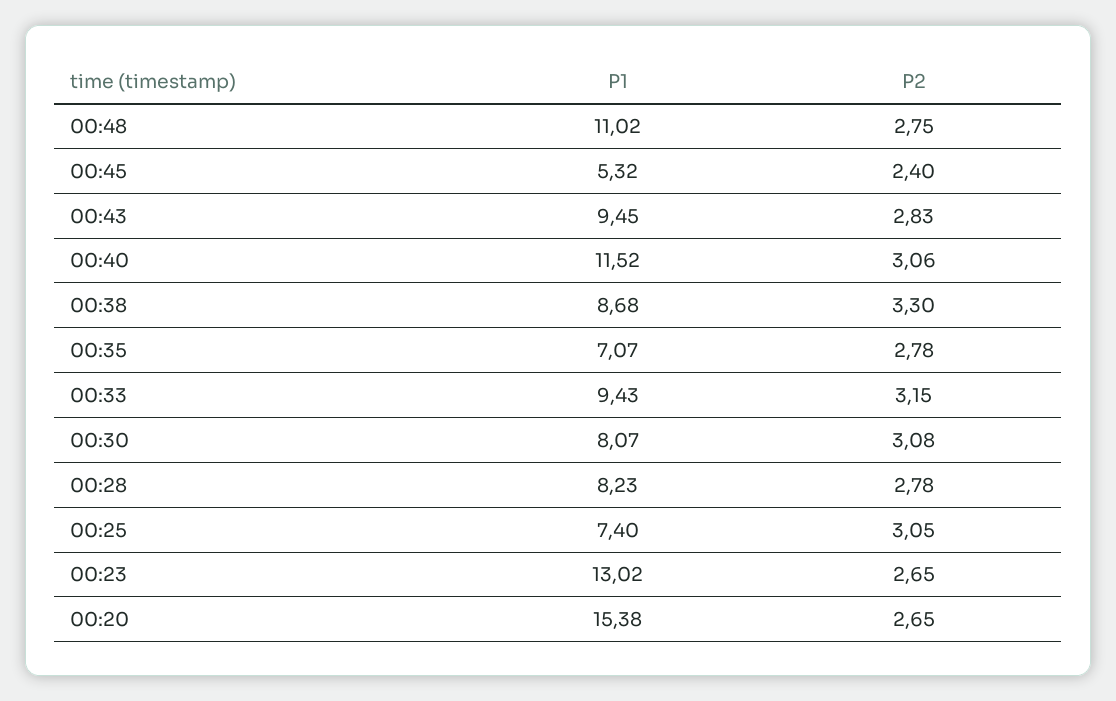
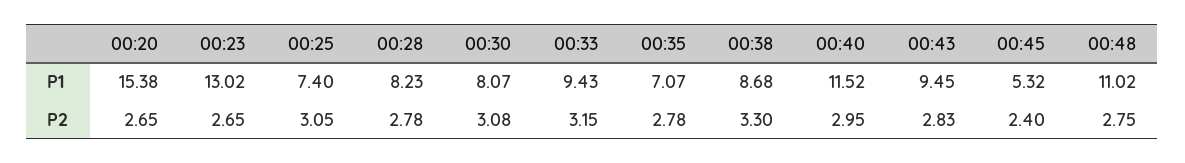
P2, 00:40: 3.06 -> 2.95

